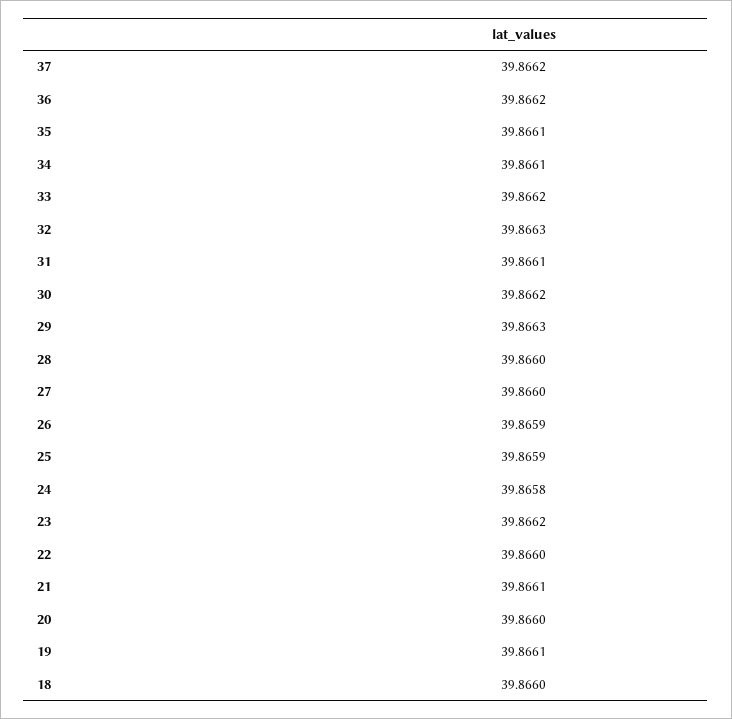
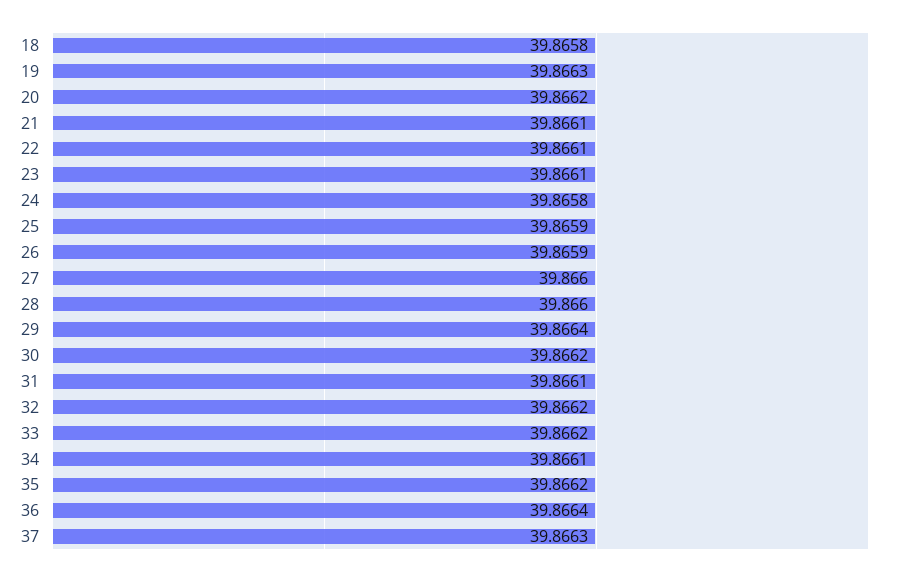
37: 39.8662 -> 39.8663
36: 39.8662 -> 39.8664
35: 39.8661 -> 39.8662
32: 39.8663 -> 39.8662
29: 39.8663 -> 39.8664
23: 39.8662 -> 39.8661
22: 39.866 -> 39.8661
20: 39.866 -> 39.8662
19: 39.8661 -> 39.8663
18: 39.866 -> 39.8658

